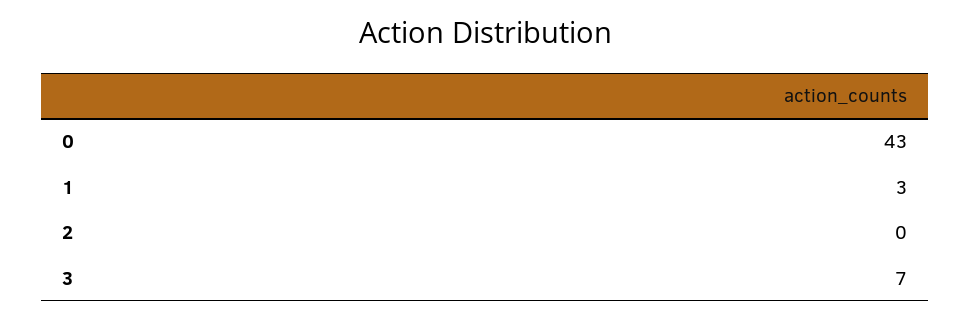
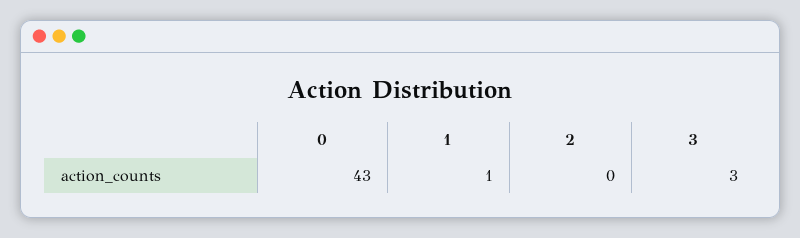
1: 3 -> 1
3: 7 -> 3

